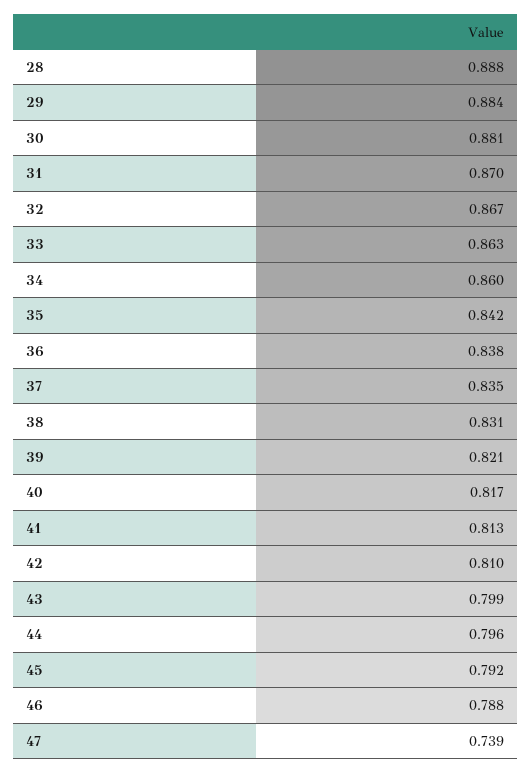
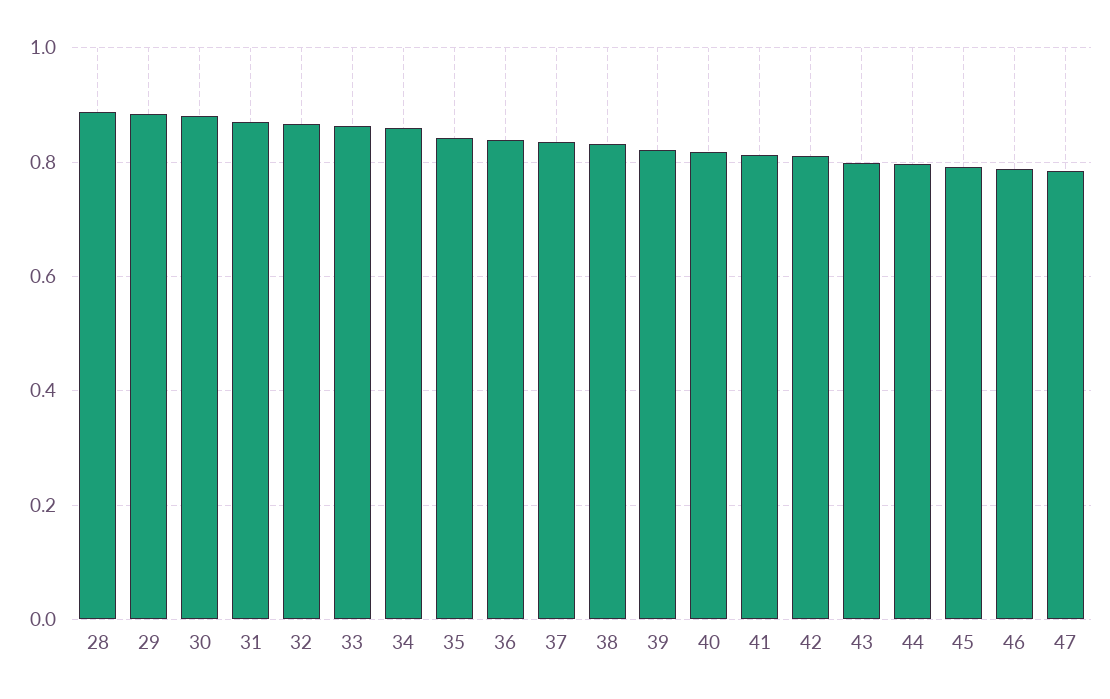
47: 0.739 -> 0.78

